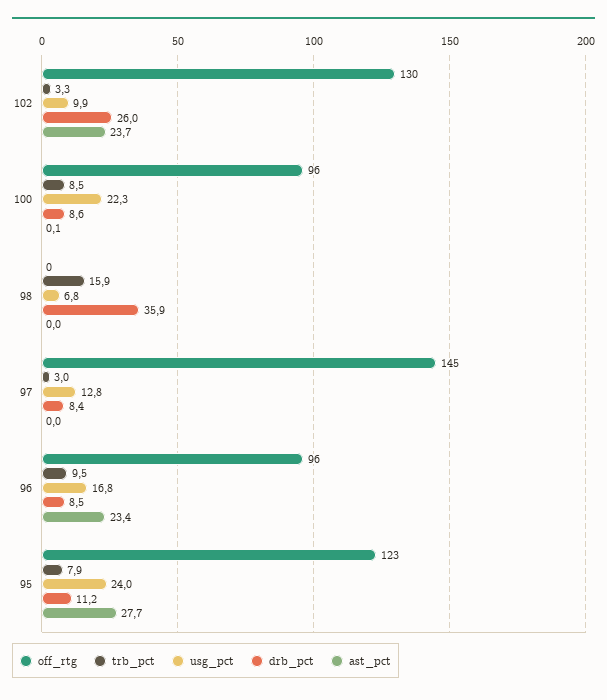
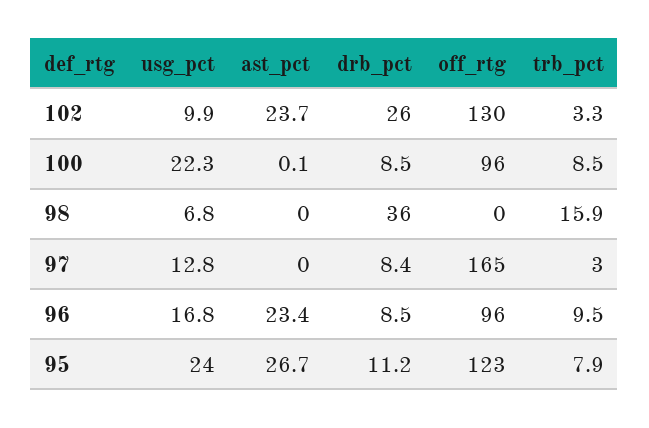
drb_pct, 100: 8.6 -> 8.5
drb_pct, 98: 35.9 -> 36
off_rtg, 97: 145 -> 165
ast_pct, 95: 27.7 -> 26.7

